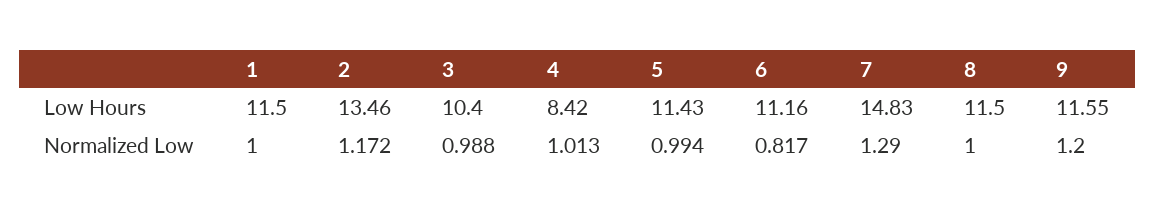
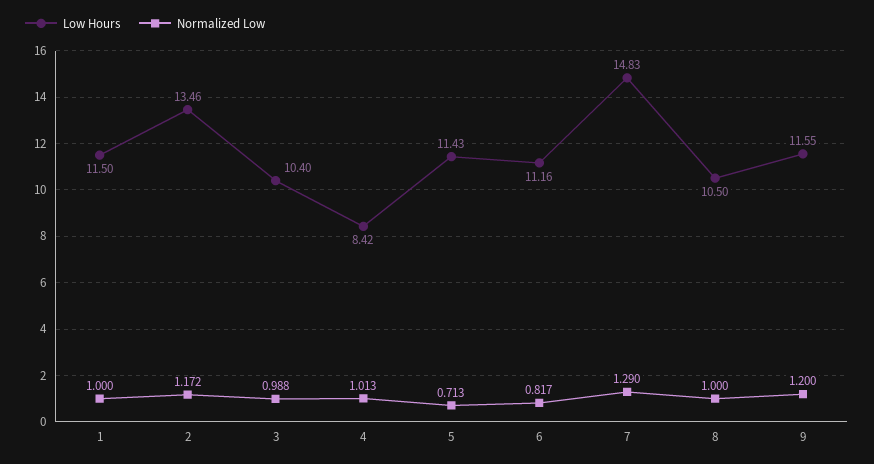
Low Hours, 8: 11.5 -> 10.5
Normalized Low, 5: 0.994 -> 0.713

